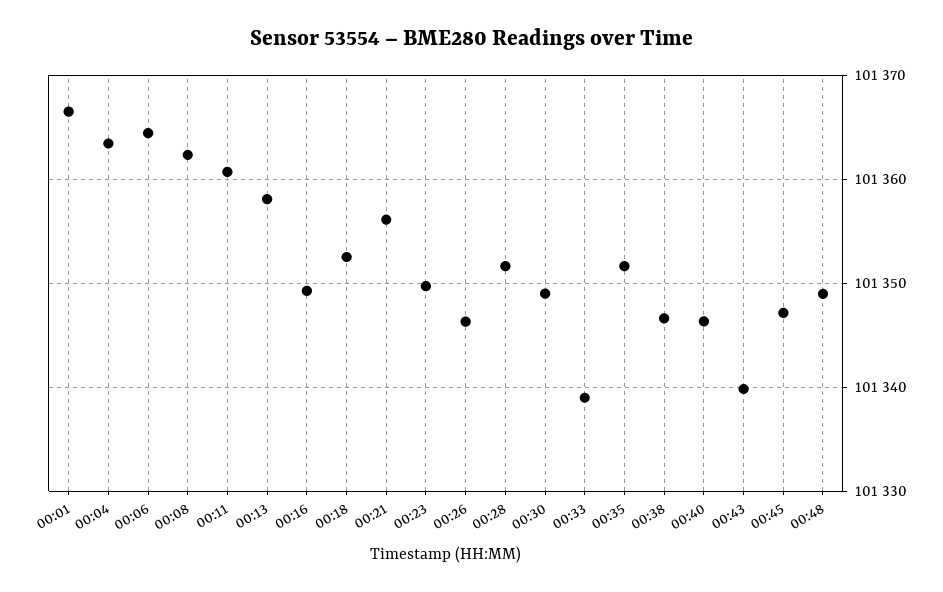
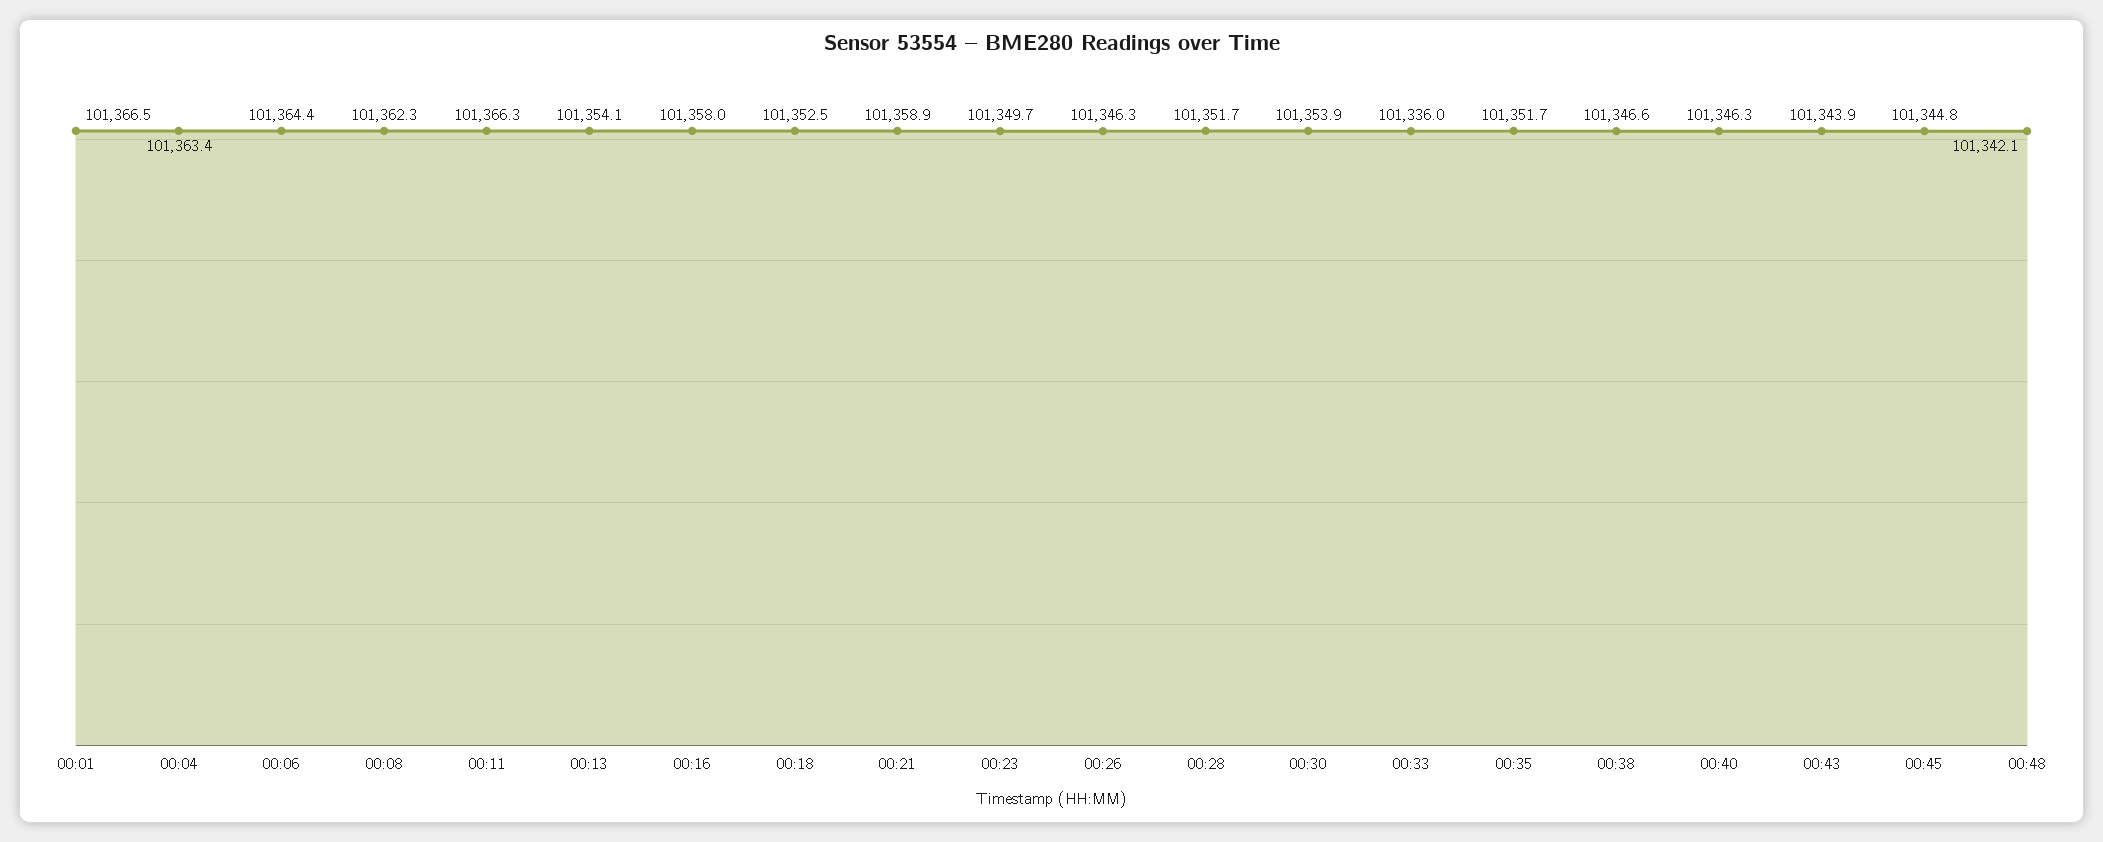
00:11: 101361 -> 101366.3
00:13: 101358 -> 101354.1
00:16: 101349 -> 101358
00:21: 101356 -> 101358.9
00:30: 101349 -> 101353.9
00:33: 101339 -> 101336
00:43: 101340 -> 101343.9
00:45: 101347 -> 101344.8
00:48: 101349 -> 101342.1

